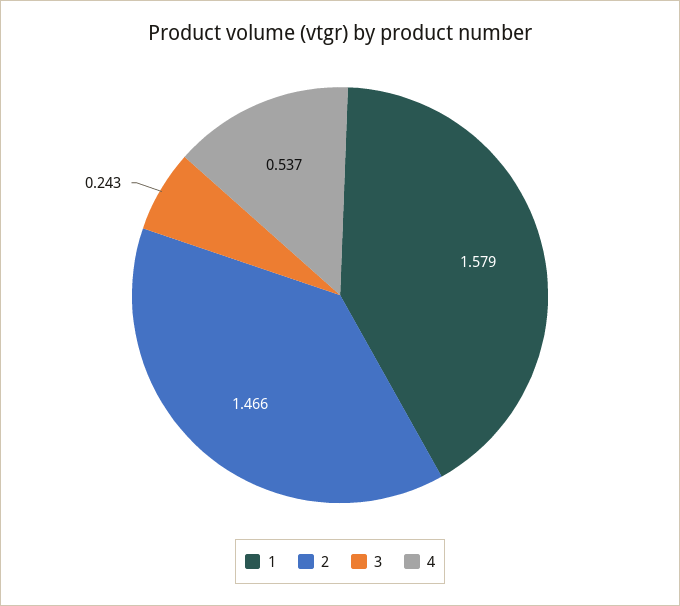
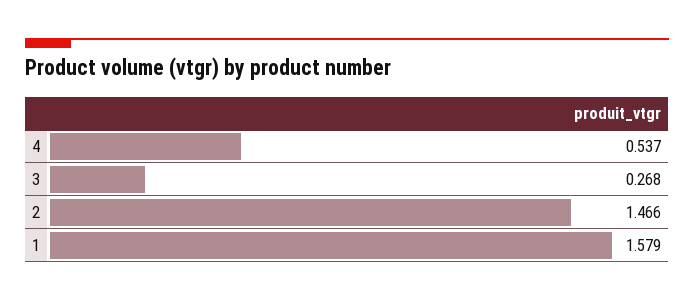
3: 0.243 -> 0.268

